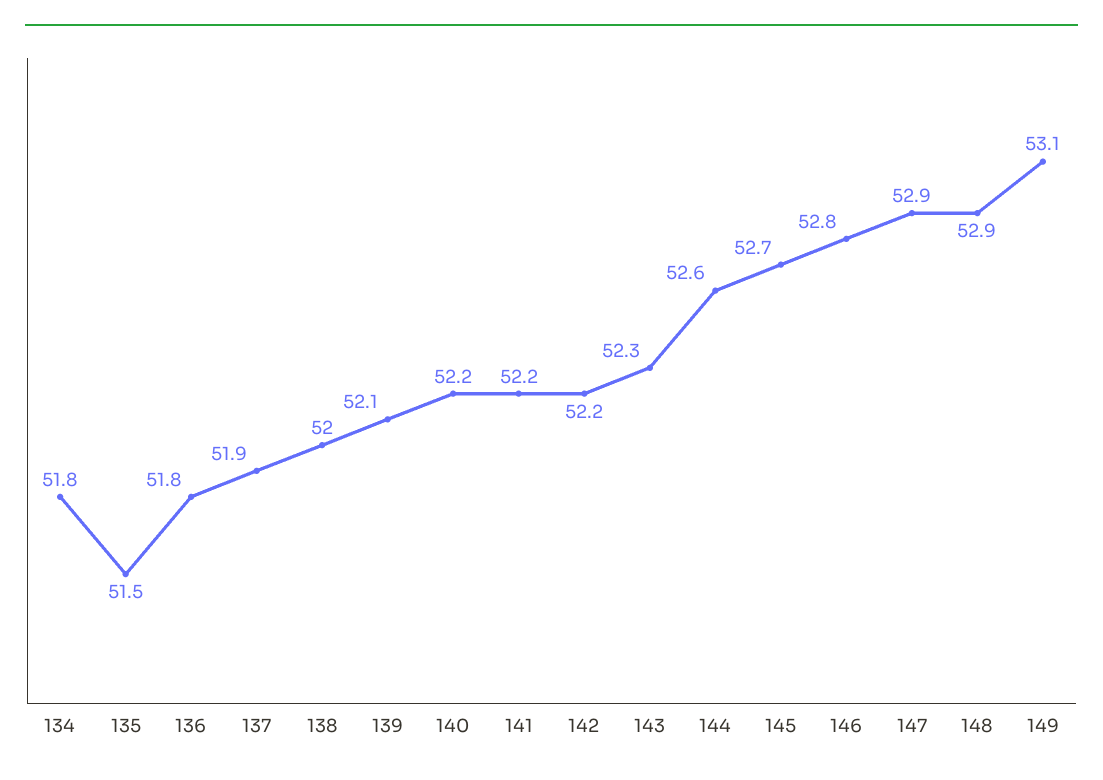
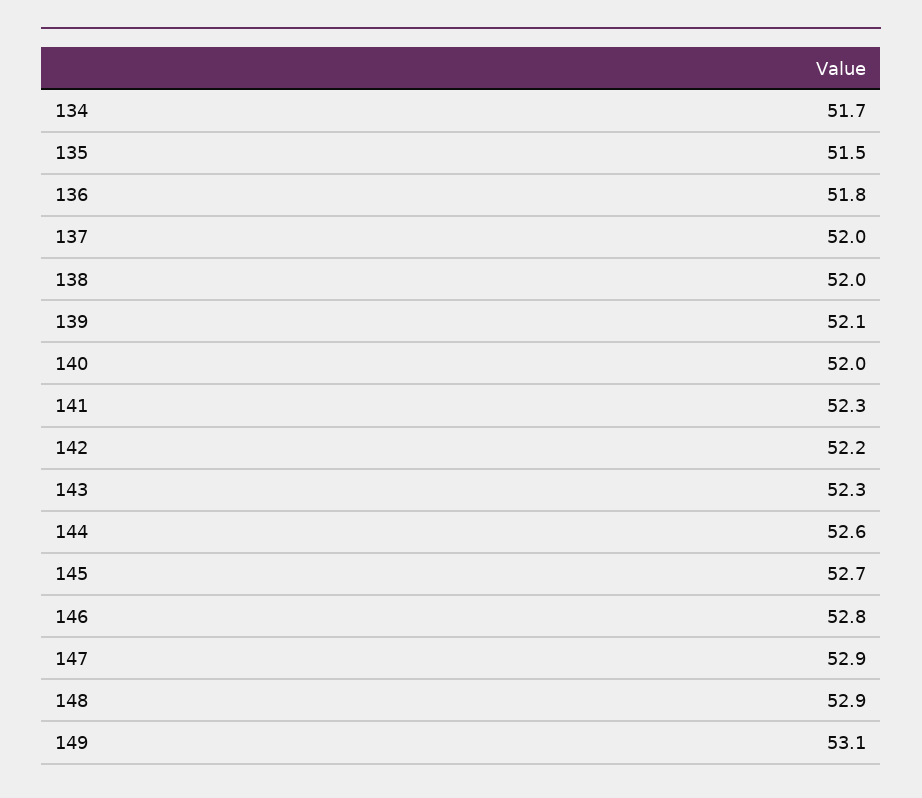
134: 51.8 -> 51.7
137: 51.9 -> 52
140: 52.2 -> 52
141: 52.2 -> 52.3

